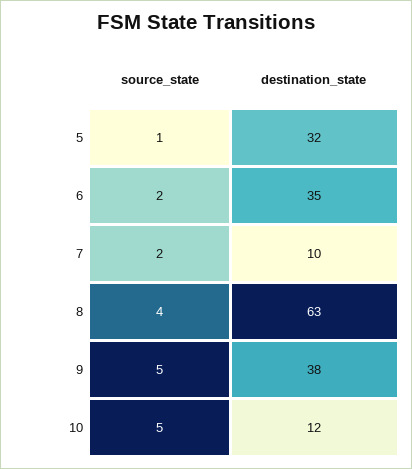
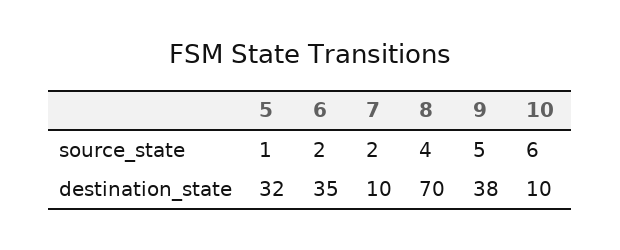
destination_state, 8: 63 -> 70
source_state, 10: 5 -> 6
destination_state, 10: 12 -> 10

